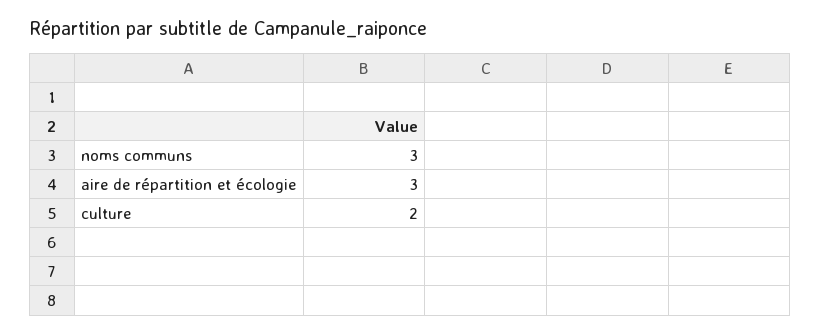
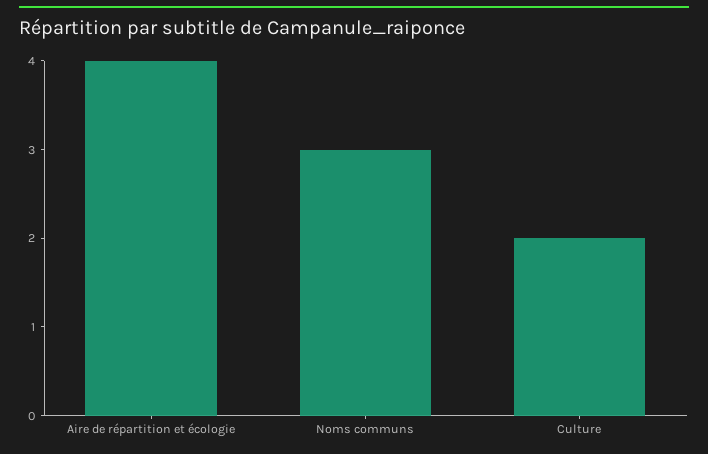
aire de répartition et écologie: 3 -> 4

